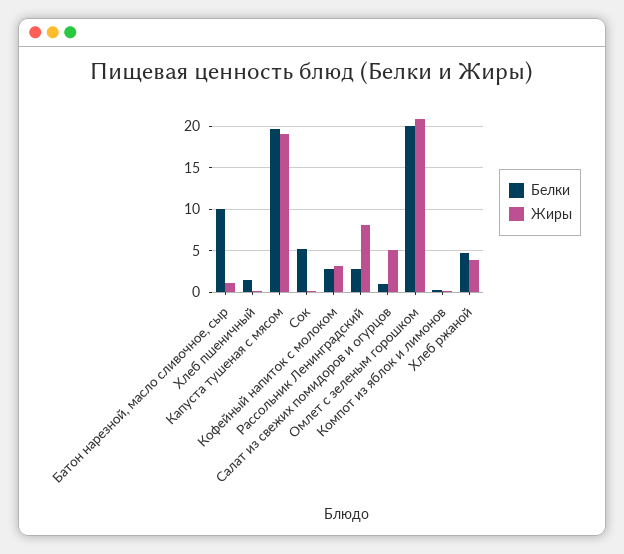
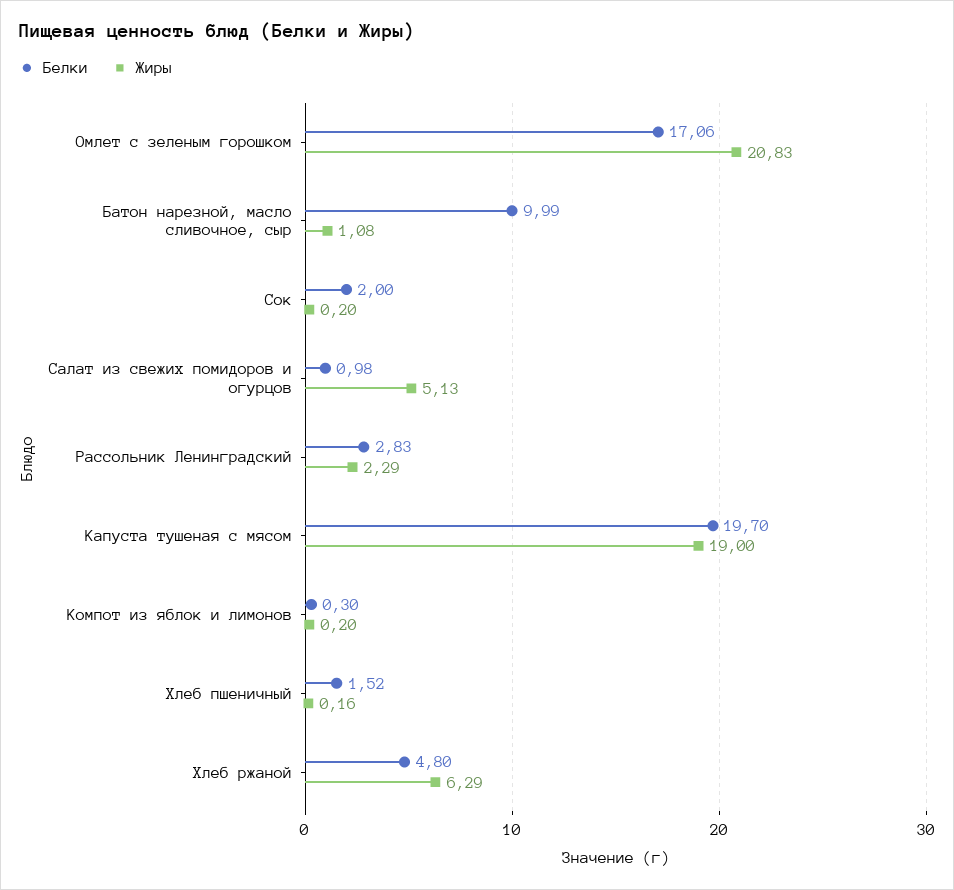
Белки, Сок: 5 -> 2
Белки, Кофейный напиток с молоком: 3 -> none
Жиры, Кофейный напиток с молоком: 3 -> none
Жиры, Рассольник Ленинградский: 8 -> 2.29
Белки, Омлет с зеленым горошком: 20 -> 17.06
Жиры, Хлеб ржаной: 4 -> 6.29

